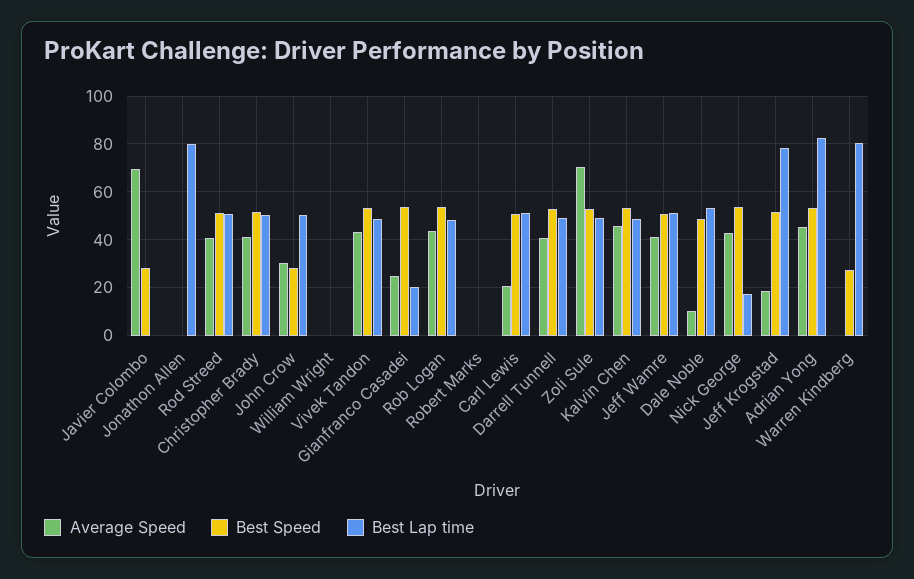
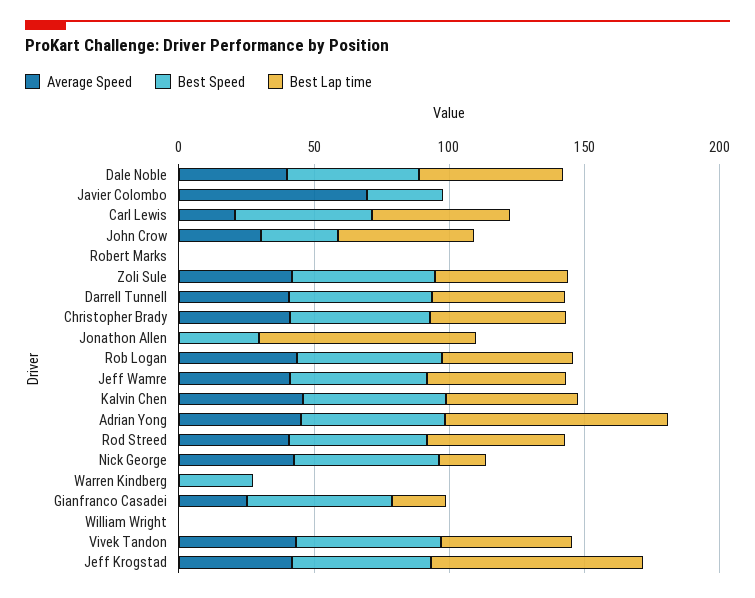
Best Speed, Jonathon Allen: 0 -> 30
Average Speed, Zoli Sule: 70 -> 40
Average Speed, Dale Noble: 10 -> 40
Average Speed, Jeff Krogstad: 20 -> 40
Best Lap time, Warren Kindberg: 80 -> 0

